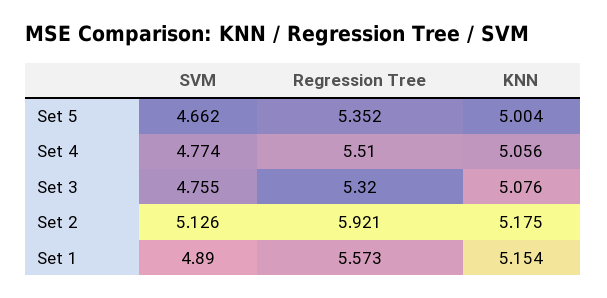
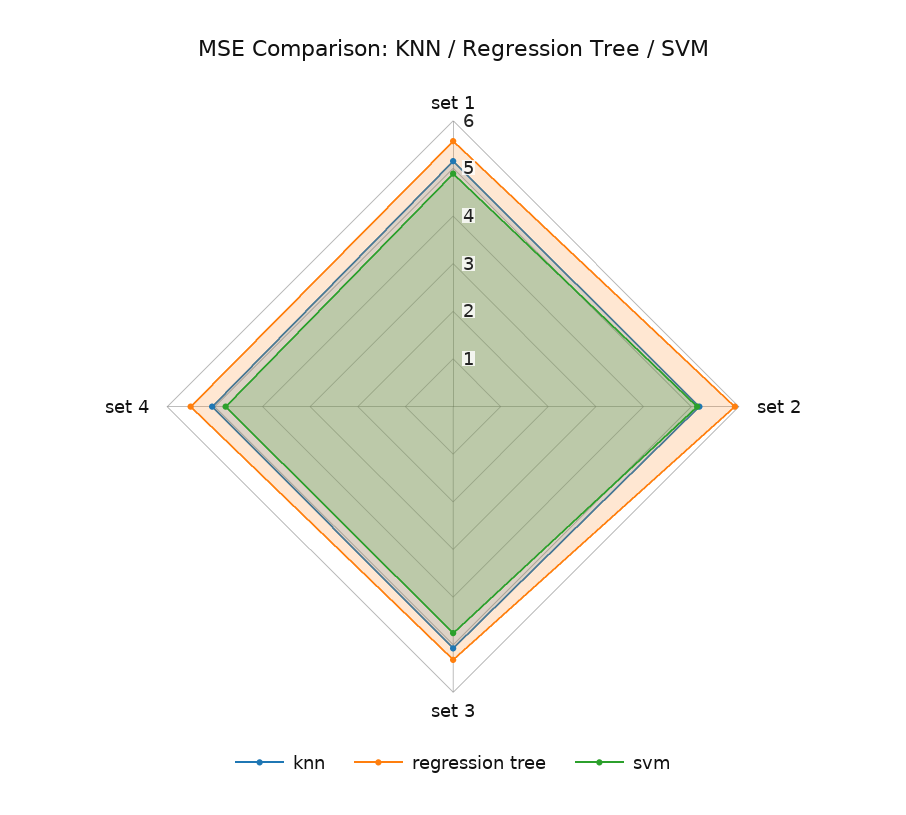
SVM, Set 5: 4.662 -> none
Regression Tree, Set 5: 5.352 -> none
KNN, Set 5: 5.004 -> none

